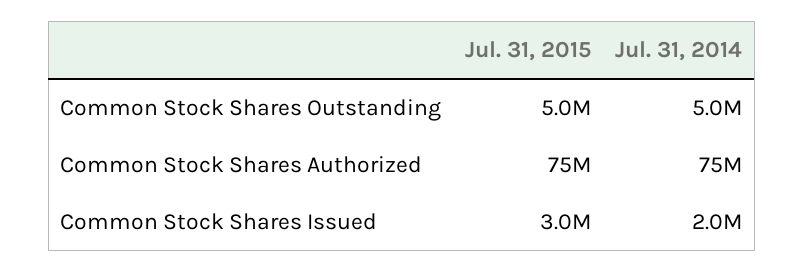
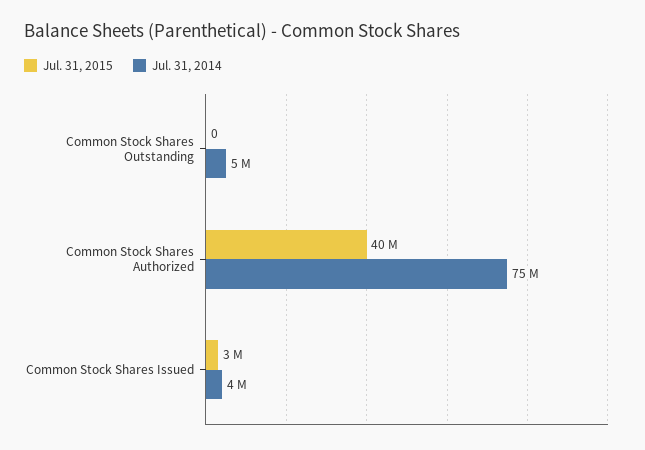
Jul. 31, 2015, Common Stock Shares Outstanding: 5000000 -> 0
Jul. 31, 2015, Common Stock Shares Authorized: 75000000 -> 40000000
Jul. 31, 2014, Common Stock Shares Issued: 2000000 -> 4000000

